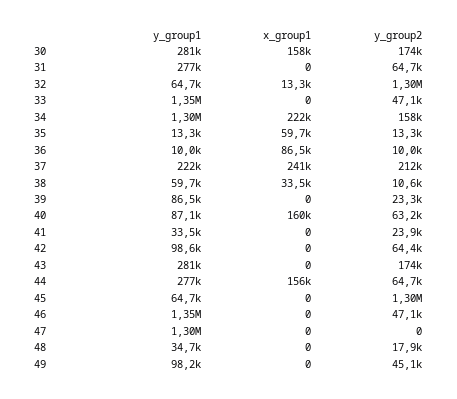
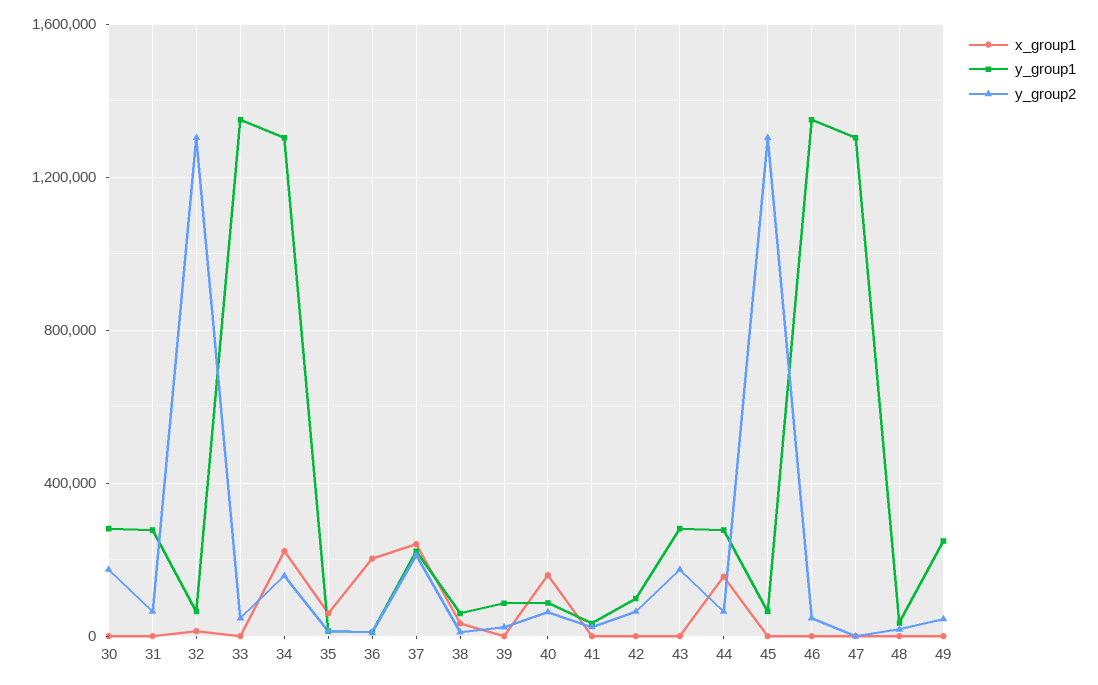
x_group1, 30: 158000 -> 0
x_group1, 36: 86500 -> 200000
y_group1, 49: 98200 -> 250000

